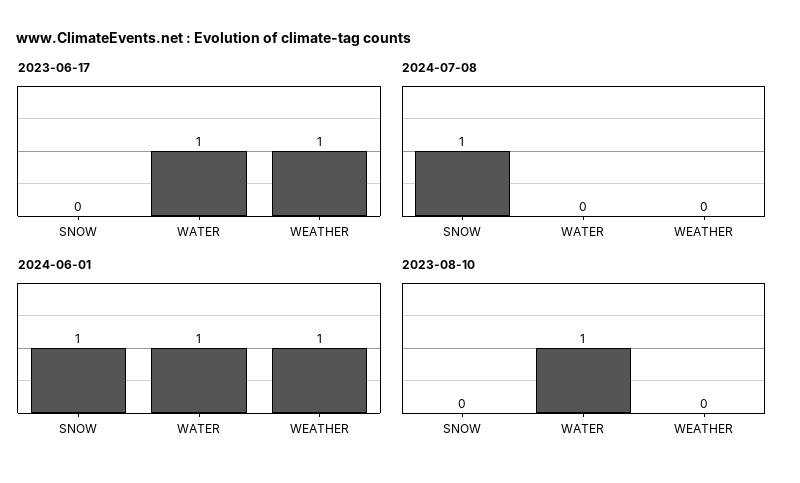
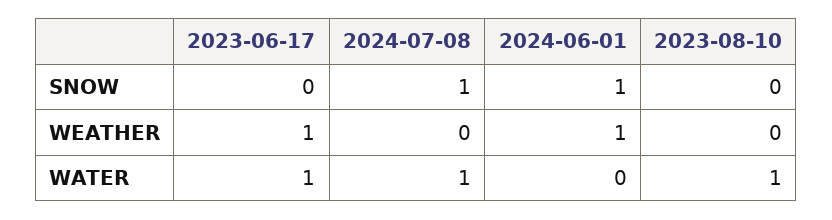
2024-07-08, WATER: 0 -> 1
2024-06-01, WATER: 1 -> 0

